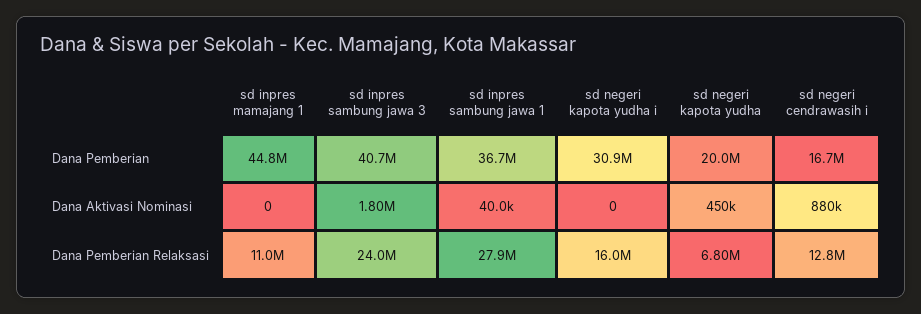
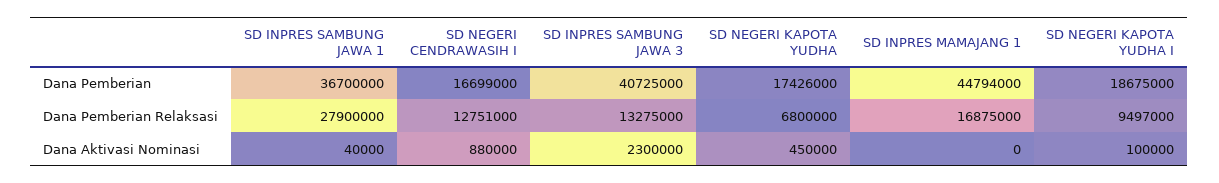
sd negeri kapota yudha i, Dana Pemberian: 30900000 -> 18675000
sd negeri kapota yudha, Dana Pemberian: 20000000 -> 17426000
sd inpres sambung jawa 3, Dana Aktivasi Nominasi: 1800000 -> 2300000
sd negeri kapota yudha i, Dana Aktivasi Nominasi: 0 -> 100000
sd inpres mamajang 1, Dana Pemberian Relaksasi: 11000000 -> 16875000
sd inpres sambung jawa 3, Dana Pemberian Relaksasi: 24000000 -> 13275000
sd negeri kapota yudha i, Dana Pemberian Relaksasi: 16000000 -> 9497000

